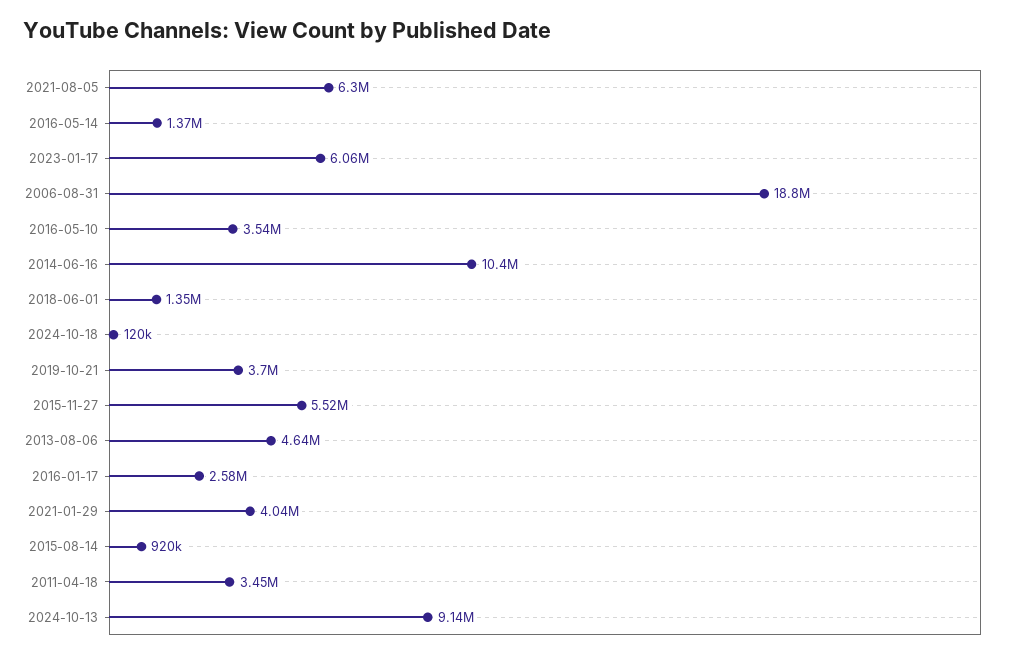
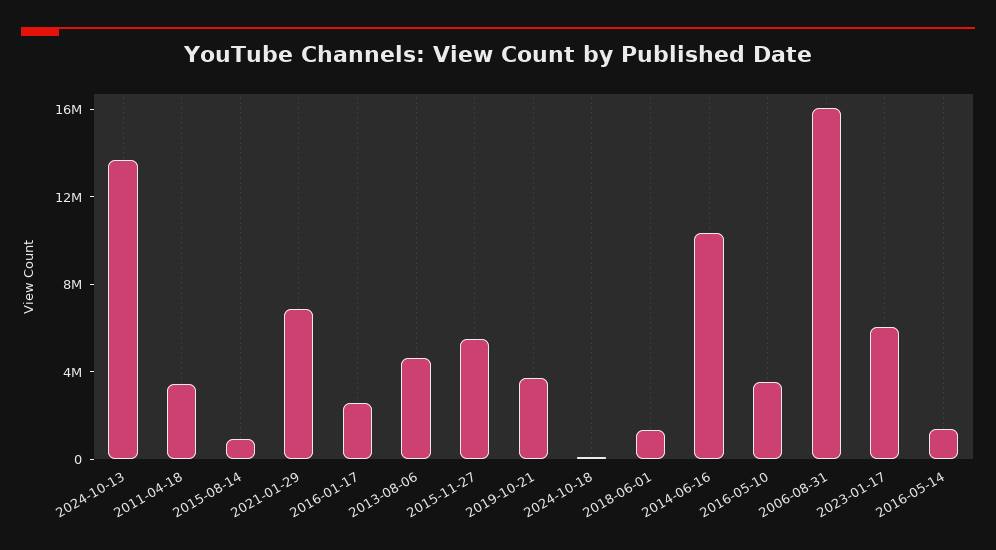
2021-08-05: 6300000 -> none
2006-08-31: 18800000 -> 16000000
2021-01-29: 4040000 -> 7000000
2024-10-13: 9140000 -> 14000000

